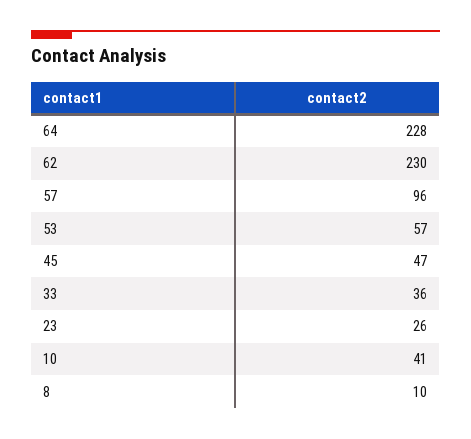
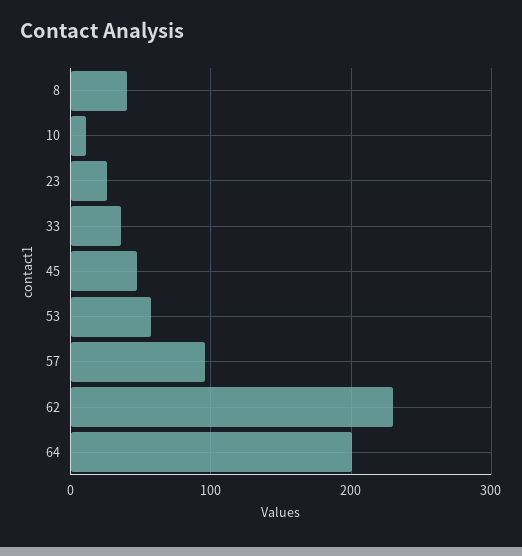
64: 228 -> 200
10: 41 -> 10
8: 10 -> 40

